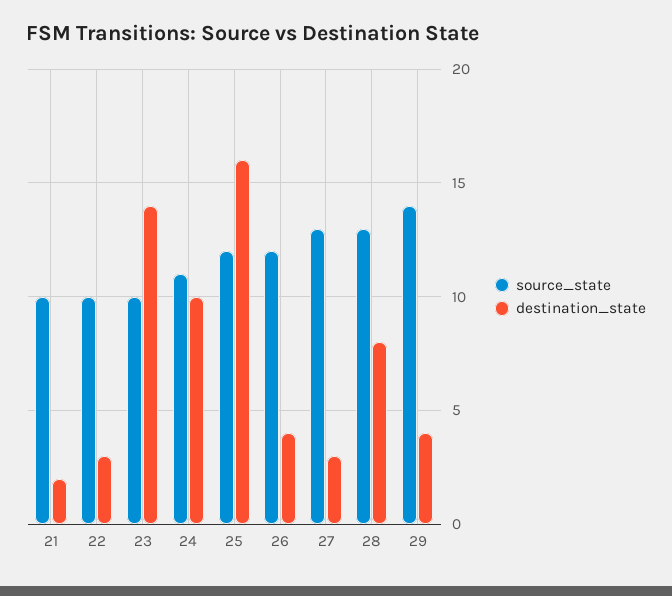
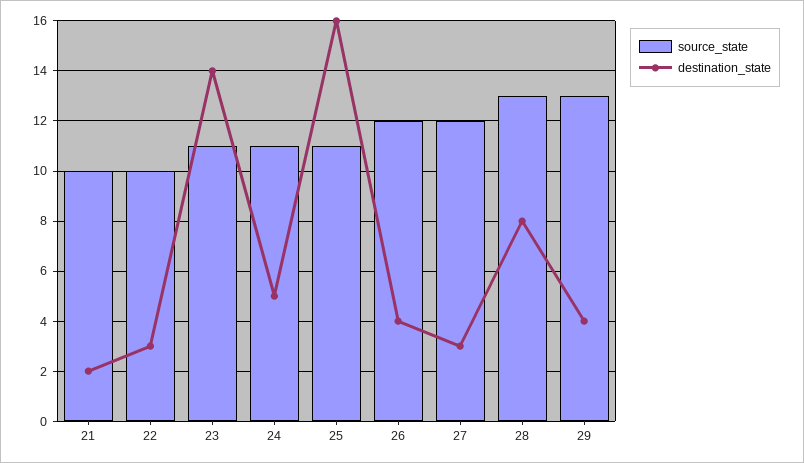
source_state, 23: 10 -> 11
destination_state, 24: 10 -> 5
source_state, 25: 12 -> 11
source_state, 27: 13 -> 12
source_state, 29: 14 -> 13

